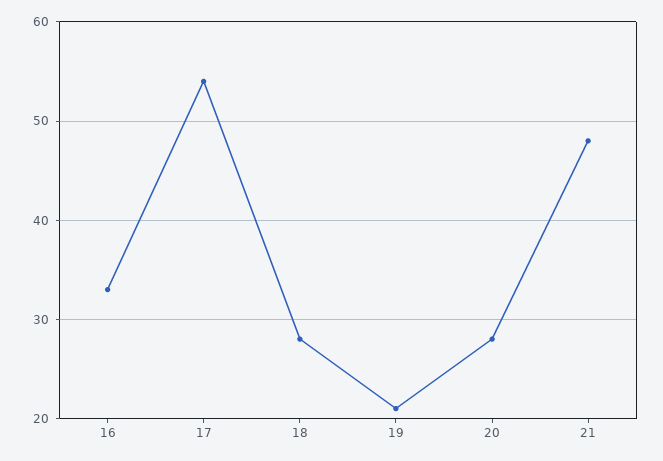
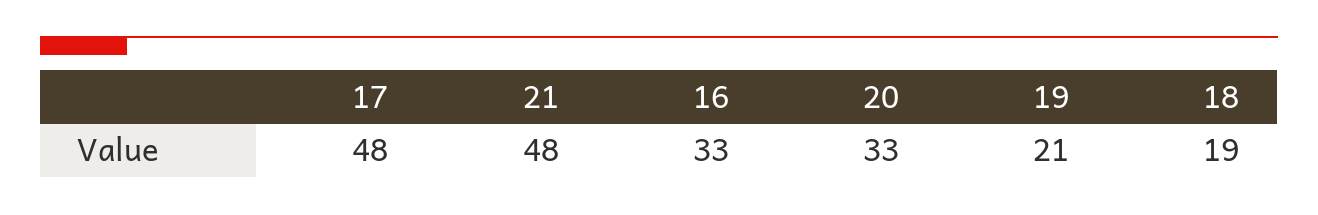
17: 54 -> 48
18: 28 -> 19
20: 28 -> 33

